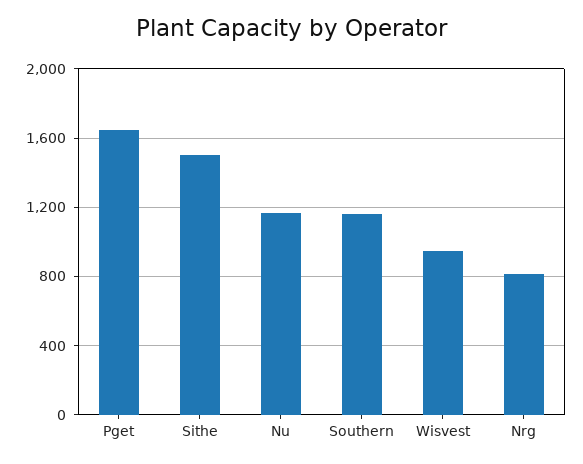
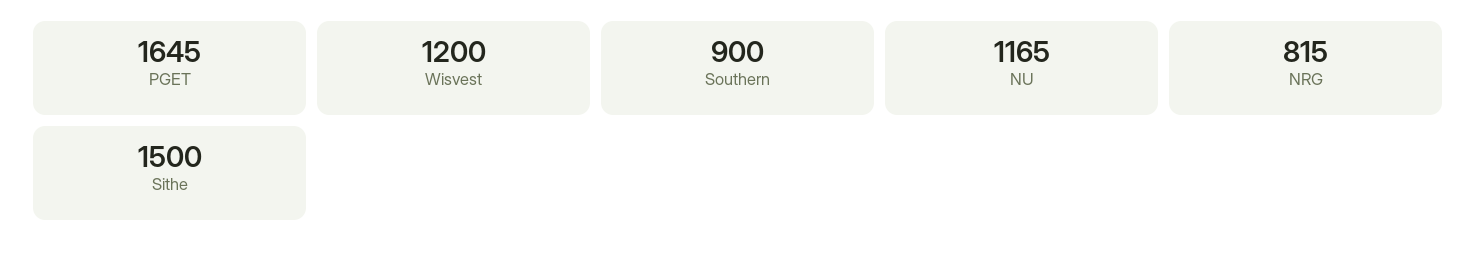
Southern: 1150 -> 900
Wisvest: 950 -> 1200

